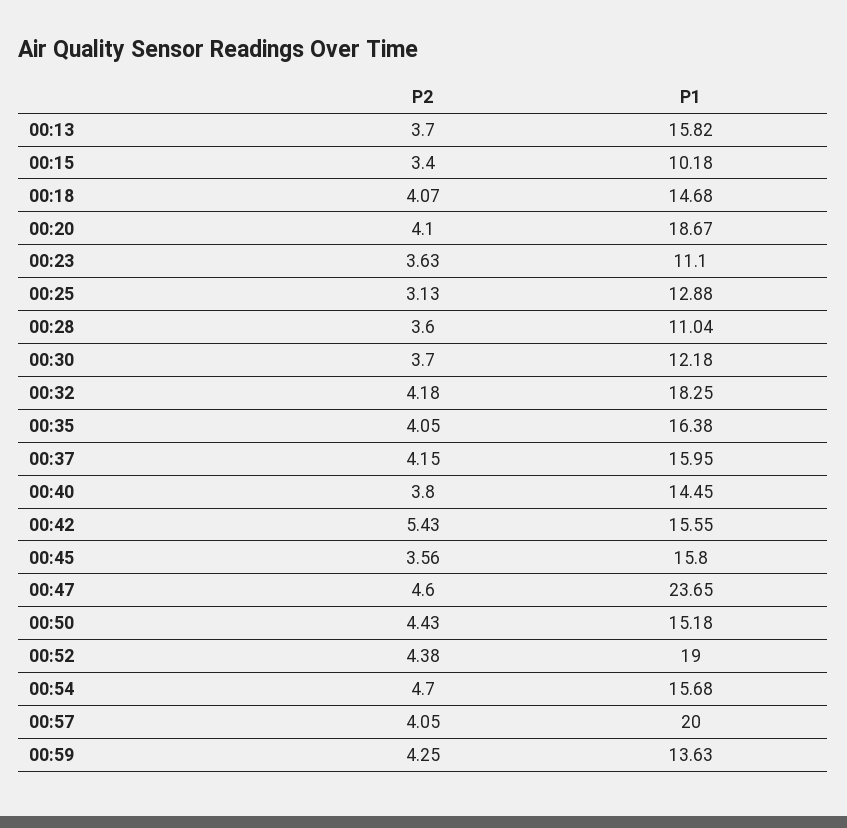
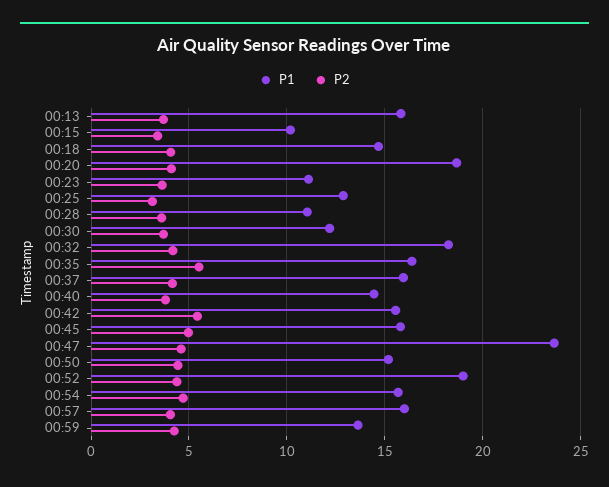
P2, 00:35: 4.05 -> 5.5
P2, 00:45: 3.56 -> 5
P1, 00:57: 20 -> 16

